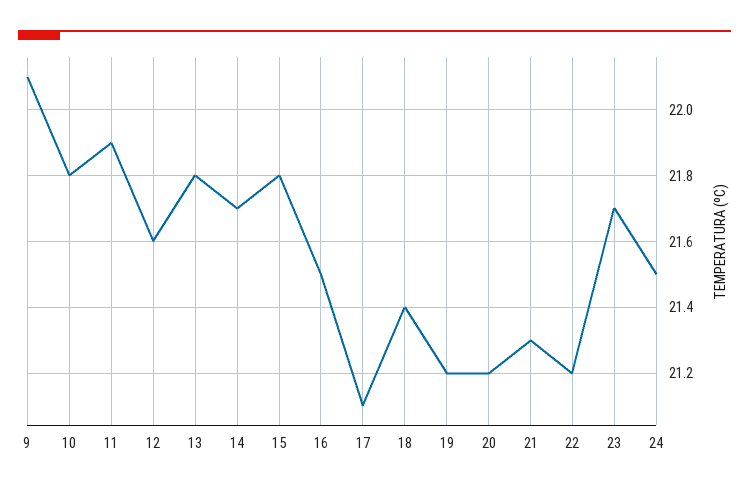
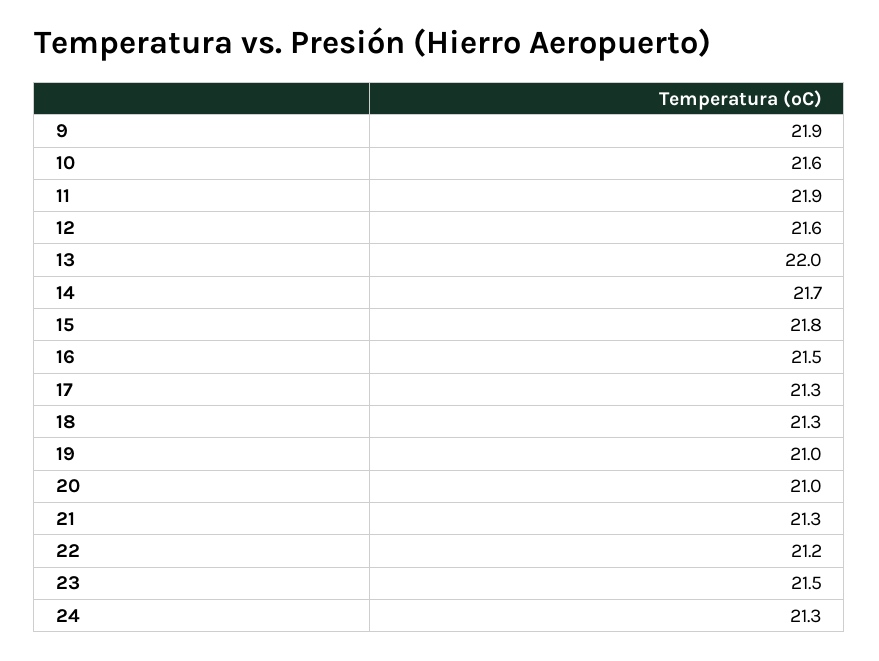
9: 22.1 -> 21.9
10: 21.8 -> 21.6
13: 21.8 -> 22
17: 21.1 -> 21.3
18: 21.4 -> 21.3
19: 21.2 -> 21
20: 21.2 -> 21
23: 21.7 -> 21.5
24: 21.5 -> 21.3

